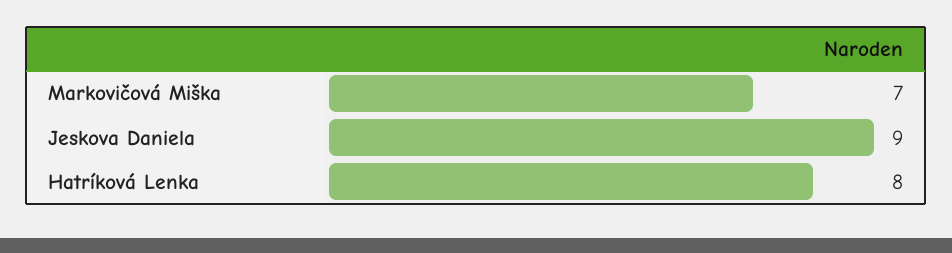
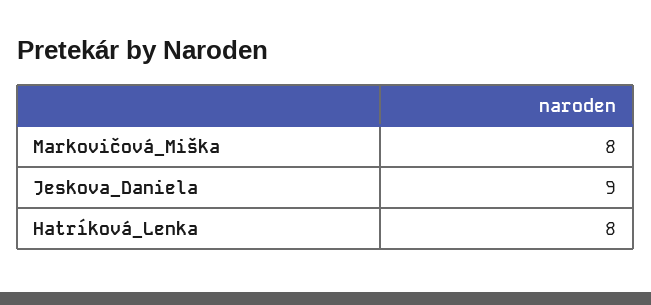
Markovičová Miška: 7 -> 8

